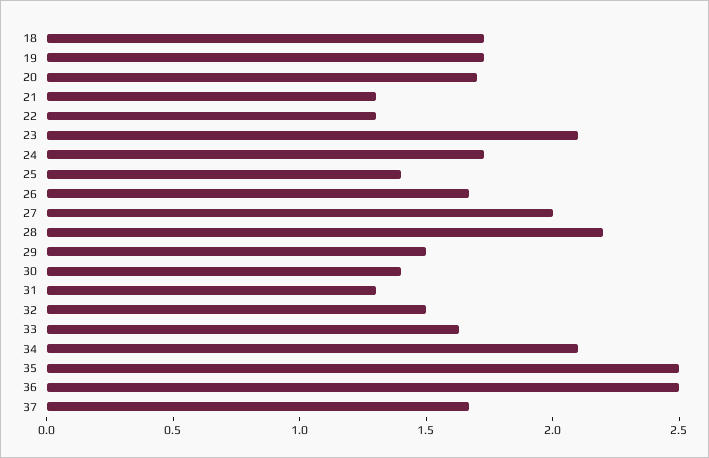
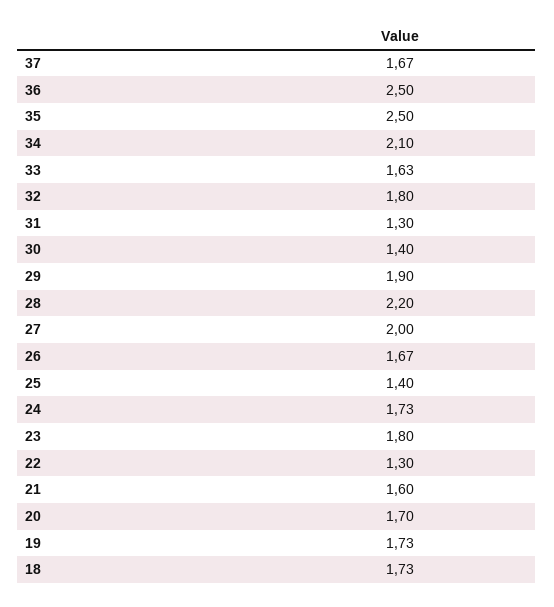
21: 1.3 -> 1.6
23: 2.1 -> 1.8
29: 1.5 -> 1.9
32: 1.5 -> 1.8

